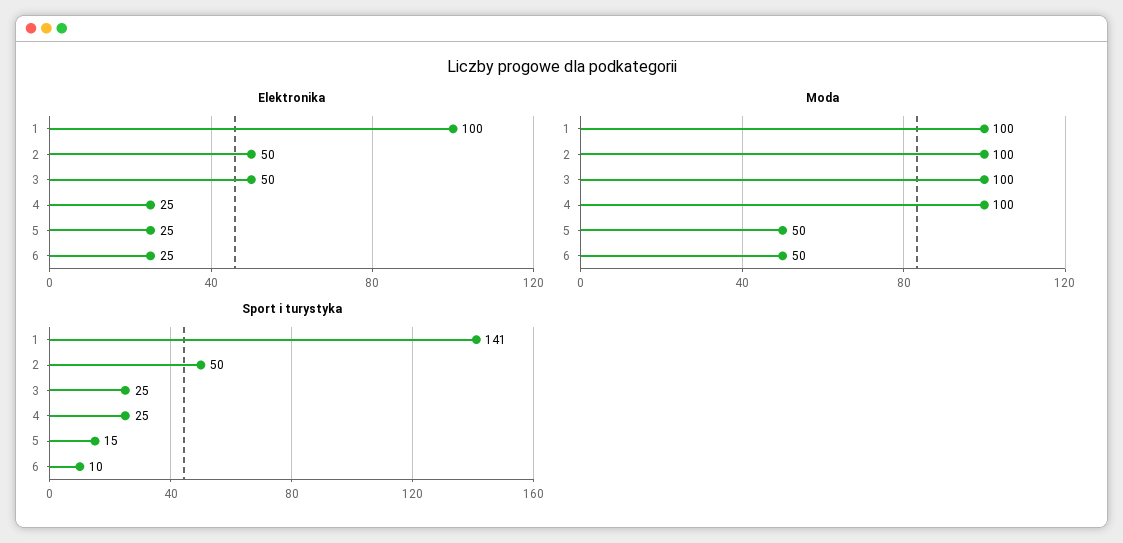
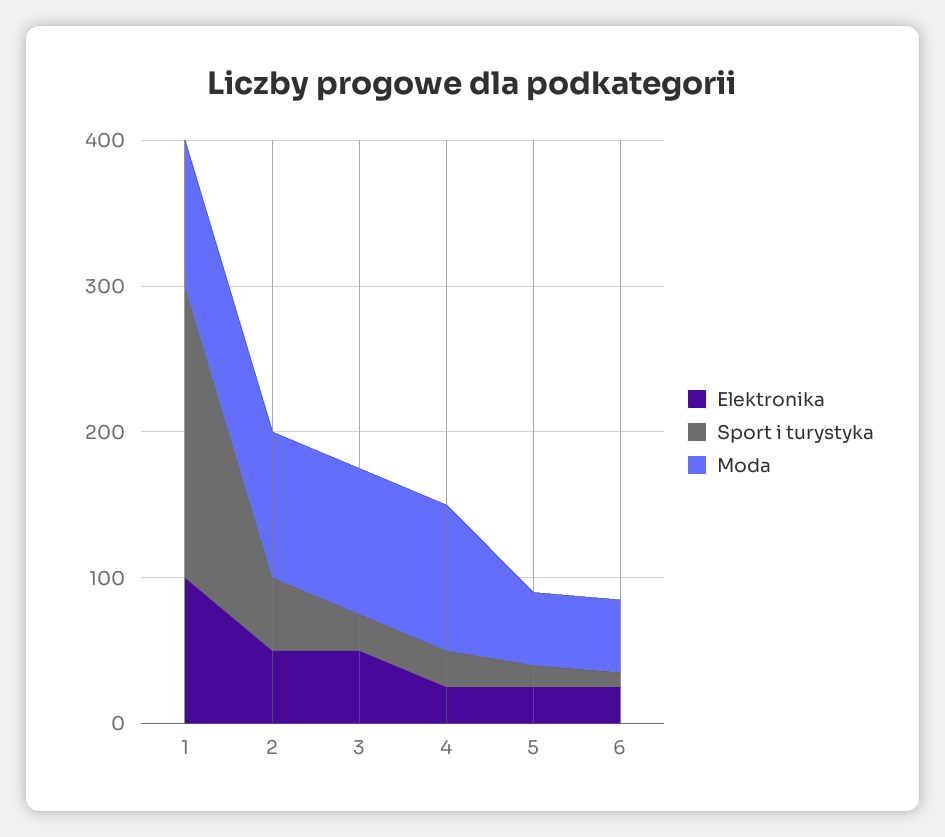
Sport i turystyka, 1: 141 -> 200

